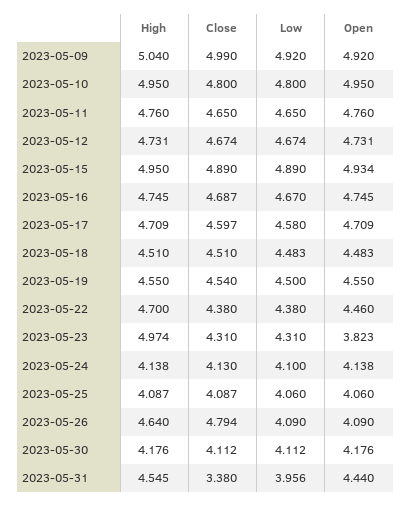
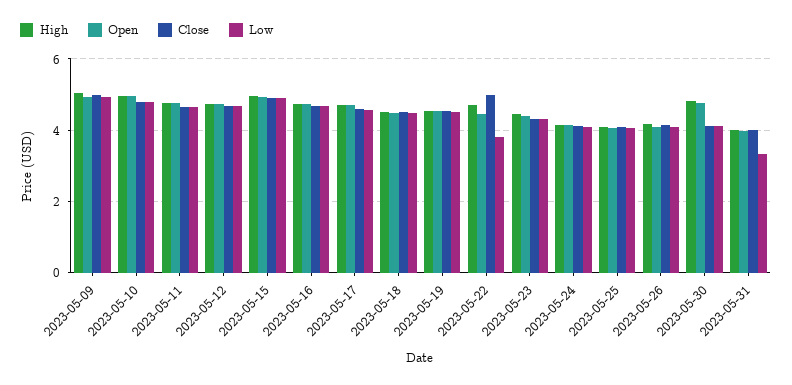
Close, 2023-05-22: 4.38 -> 5
Low, 2023-05-22: 4.38 -> 3.8
High, 2023-05-23: 4.974 -> 4.4
Open, 2023-05-23: 3.823 -> 4.4
High, 2023-05-26: 4.64 -> 4.2
Close, 2023-05-26: 4.794 -> 4.2
High, 2023-05-30: 4.176 -> 4.8
Open, 2023-05-30: 4.176 -> 4.8
High, 2023-05-31: 4.545 -> 4
Close, 2023-05-31: 3.38 -> 4
Low, 2023-05-31: 3.956 -> 3.4
Open, 2023-05-31: 4.44 -> 4

